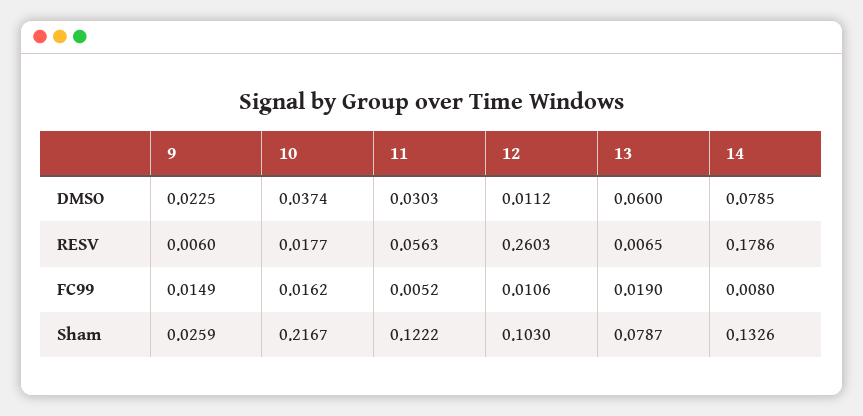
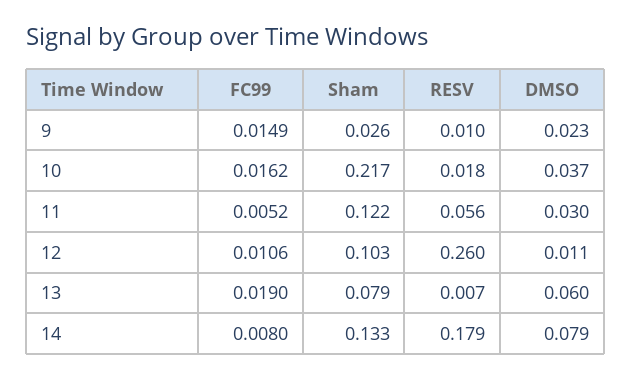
9, RESV: 0.006 -> 0.01

